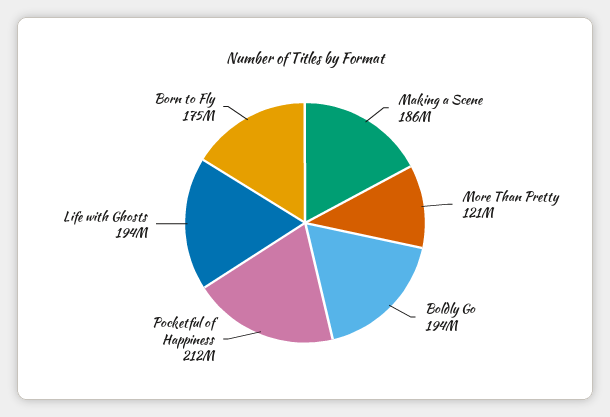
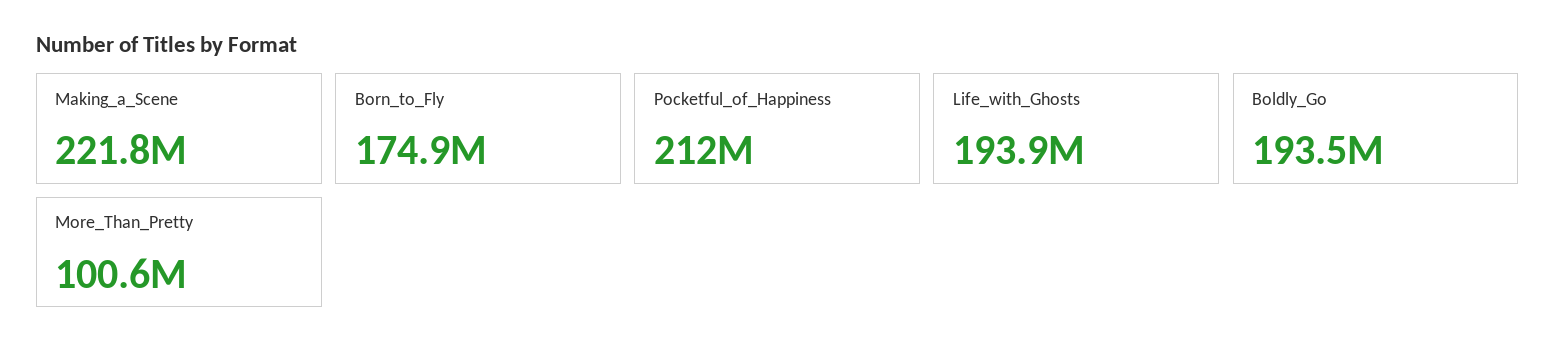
Making a Scene: 186000000 -> 221800000
More Than Pretty: 121000000 -> 100600000

